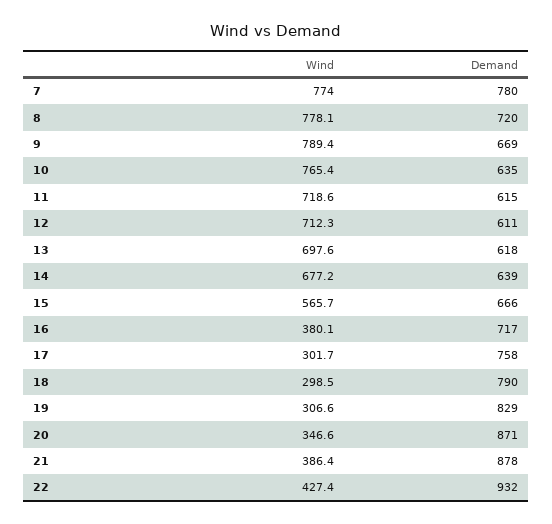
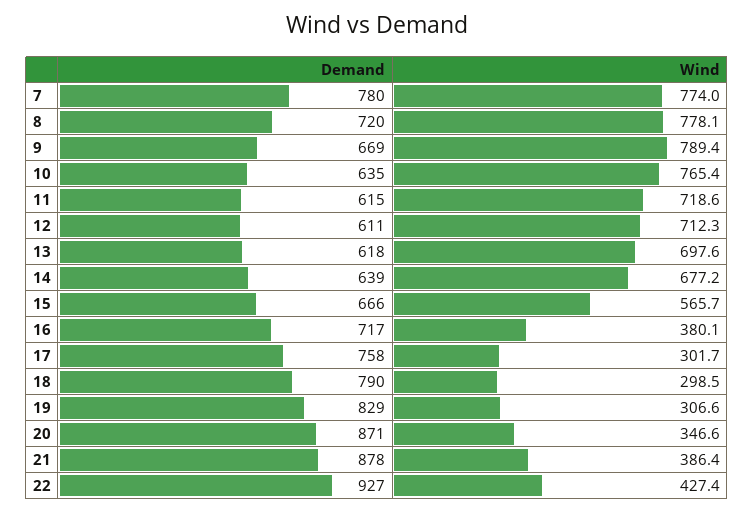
Demand, 22: 932 -> 927

